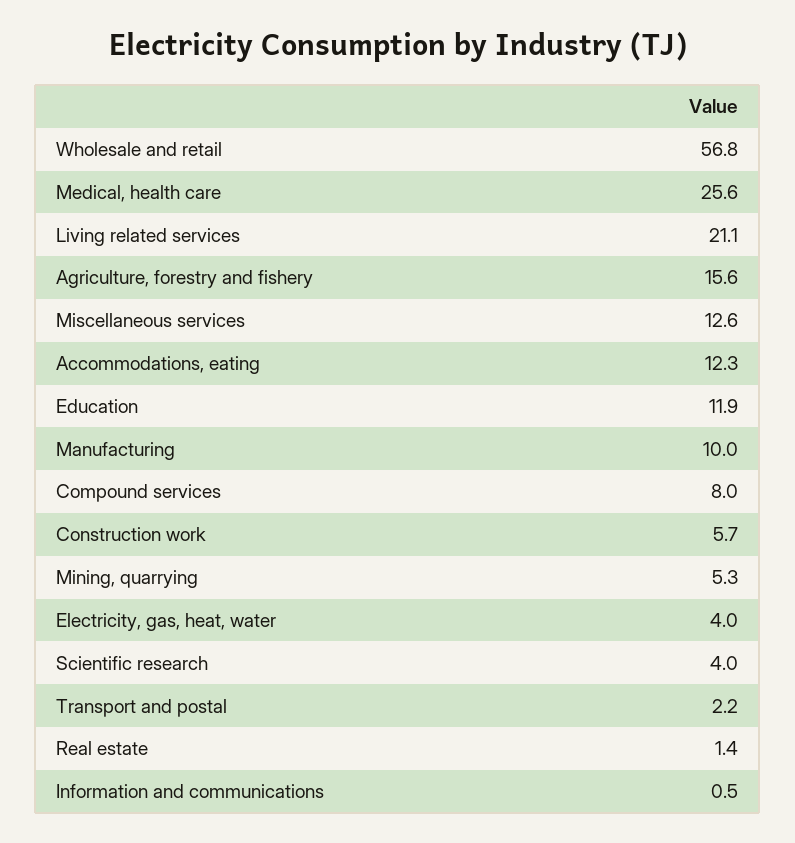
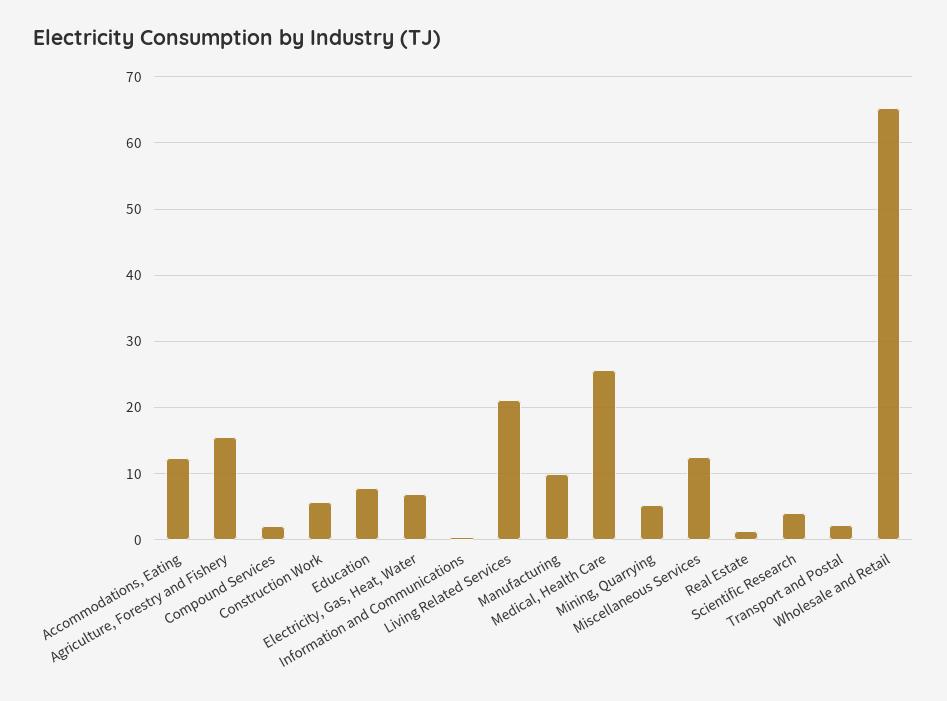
Wholesale and retail: 56.8 -> 65
Education: 11.9 -> 8
Compound services: 8 -> 2
Electricity, gas, heat, water: 4 -> 7

